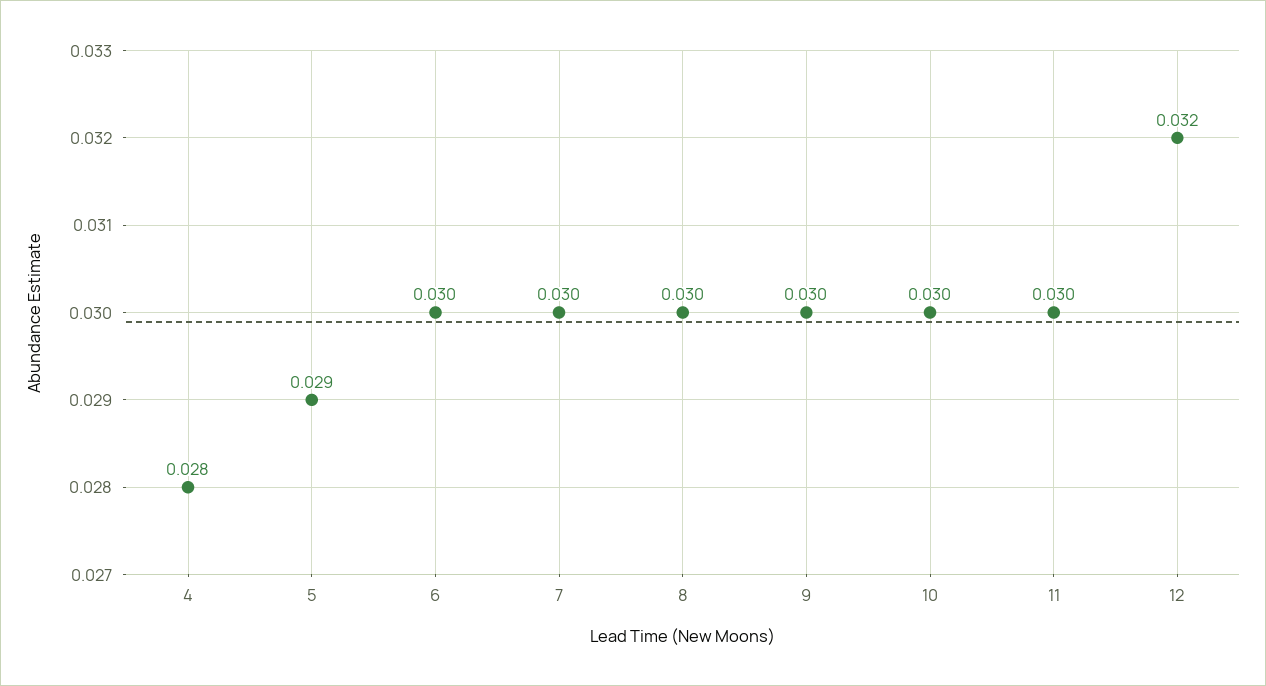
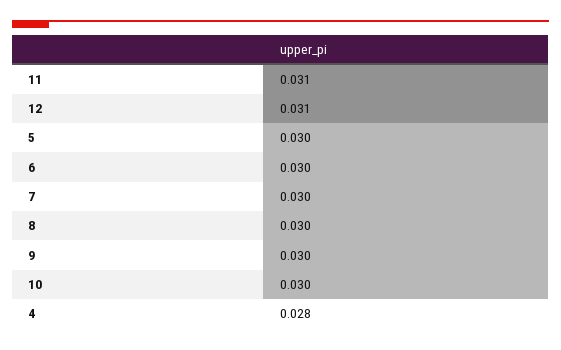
5: 0.029 -> 0.03
11: 0.03 -> 0.031
12: 0.032 -> 0.031

